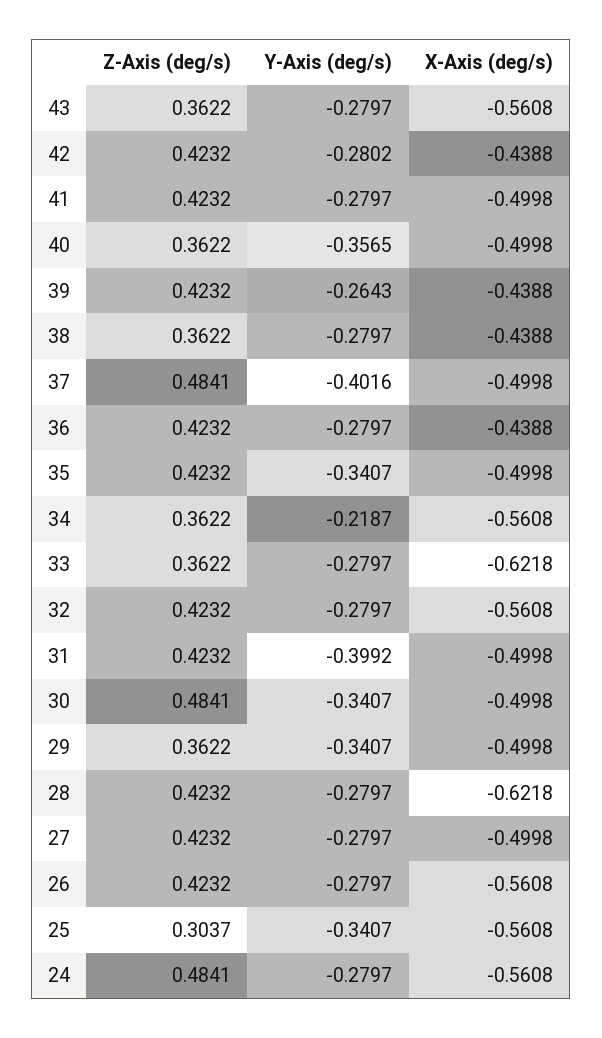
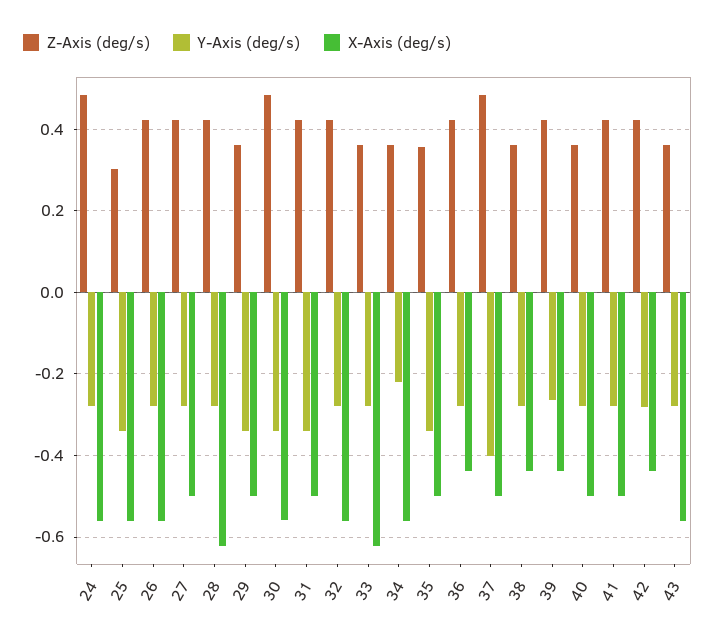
Y-Axis (deg/s), 40: -0.3565 -> -0.28
Z-Axis (deg/s), 35: 0.4232 -> 0.36
Y-Axis (deg/s), 31: -0.3992 -> -0.34
X-Axis (deg/s), 30: -0.4998 -> -0.56

